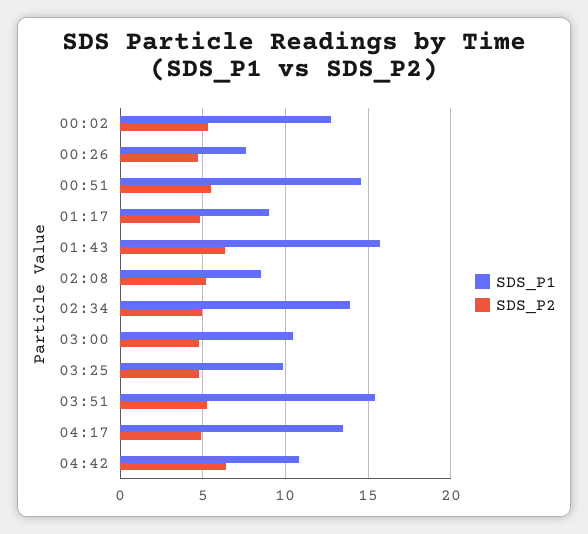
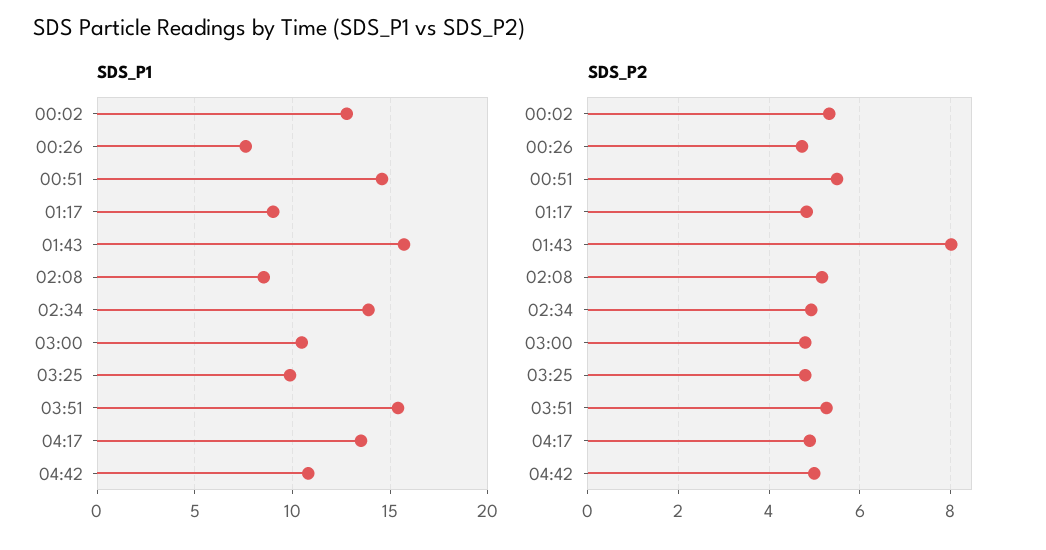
SDS_P2, 01:43: 6.5 -> 8
SDS_P2, 04:42: 6.5 -> 5

